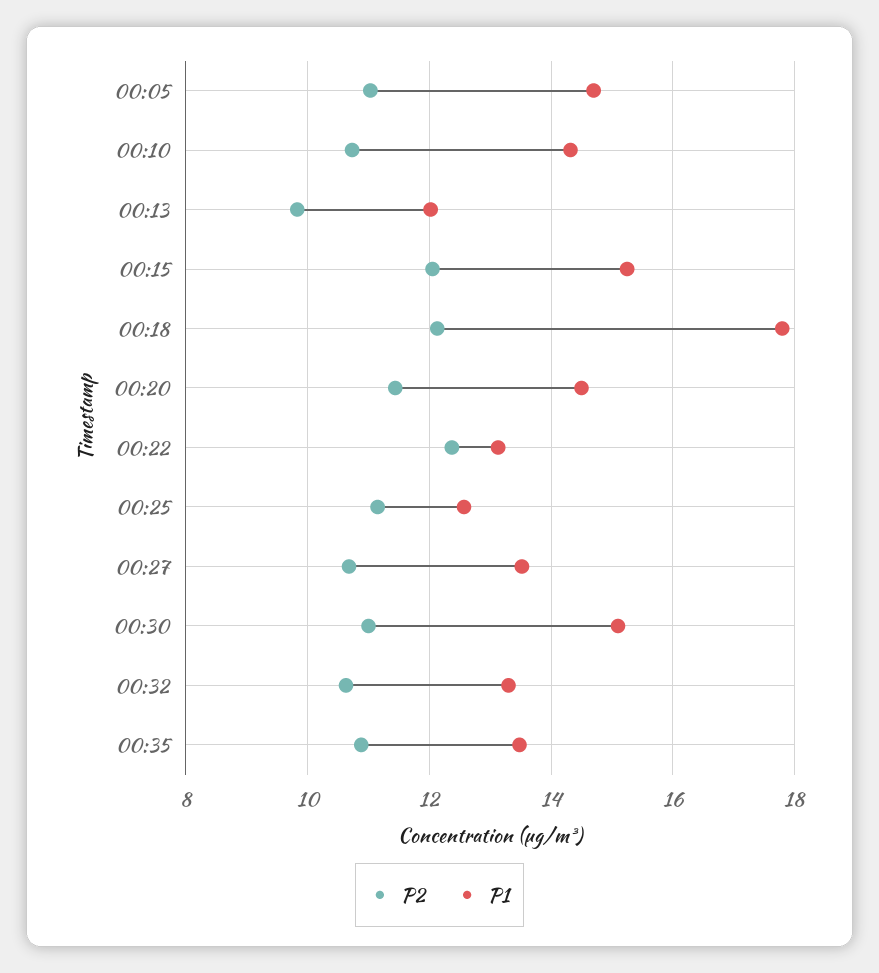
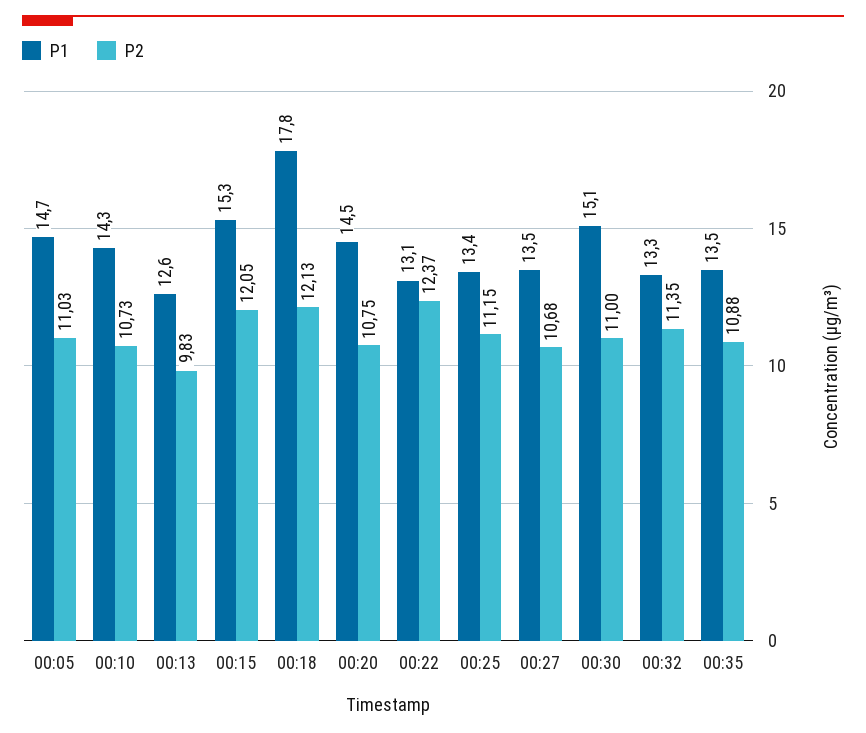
P1, 00:13: 12 -> 12.6
P2, 00:20: 11.4 -> 10.75
P1, 00:25: 12.6 -> 13.4
P2, 00:32: 10.6 -> 11.35

